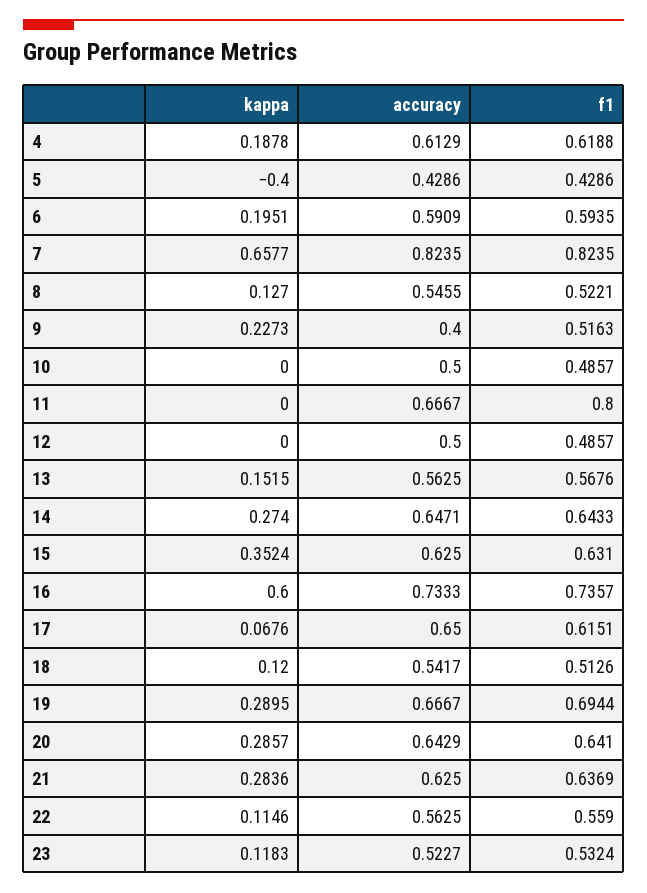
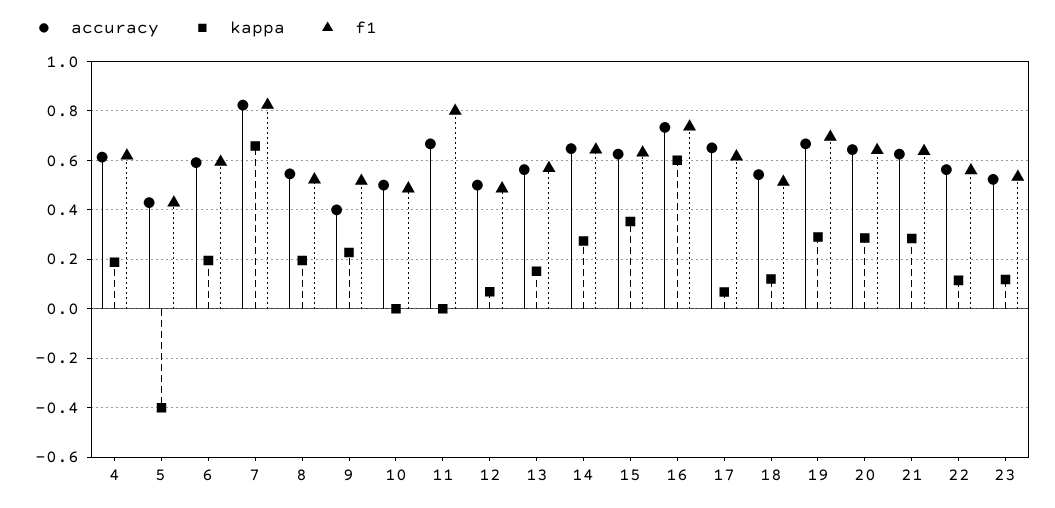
kappa, 8: 0.127 -> 0.2
kappa, 12: 0 -> 0.075

